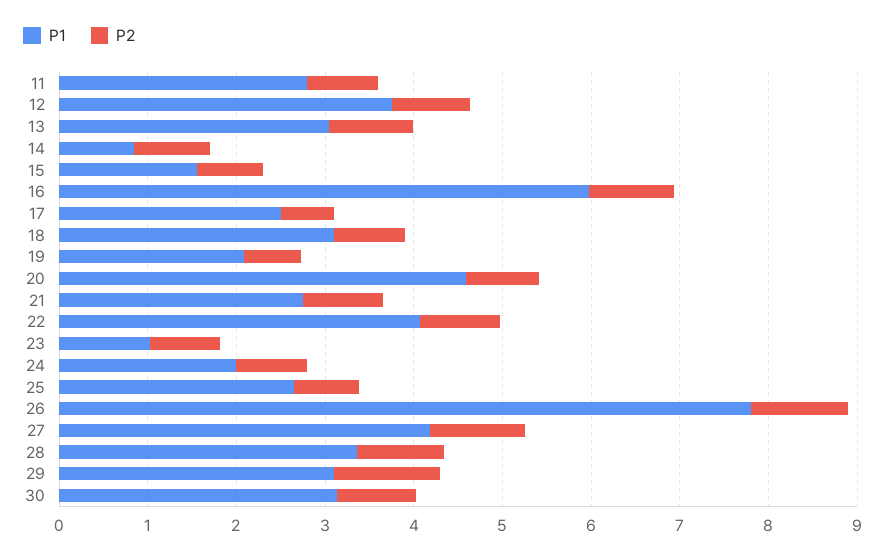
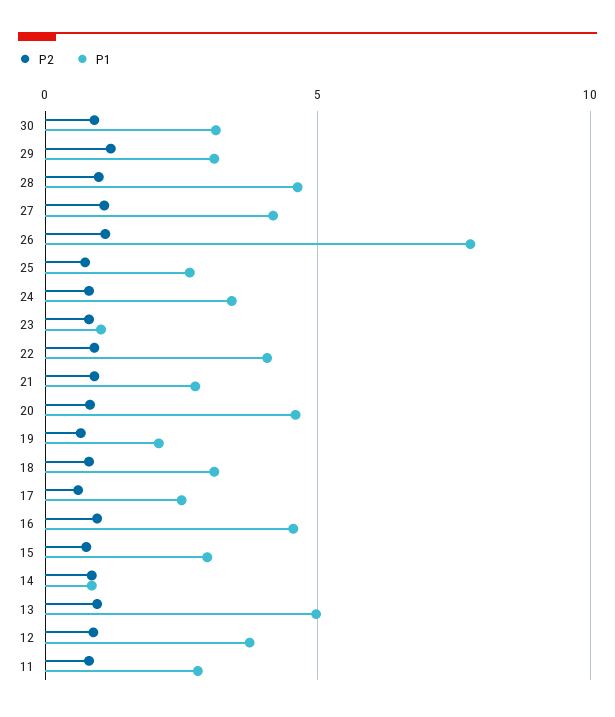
P1, 13: 3 -> 5
P1, 15: 1.6 -> 3
P1, 16: 6 -> 4.5
P1, 24: 2 -> 3.5
P1, 28: 3.4 -> 4.5

